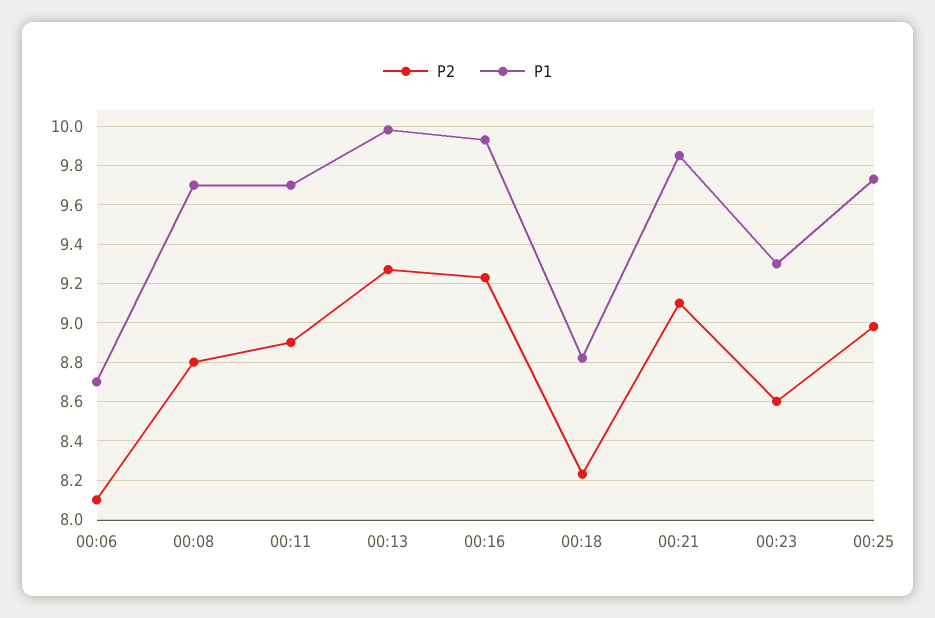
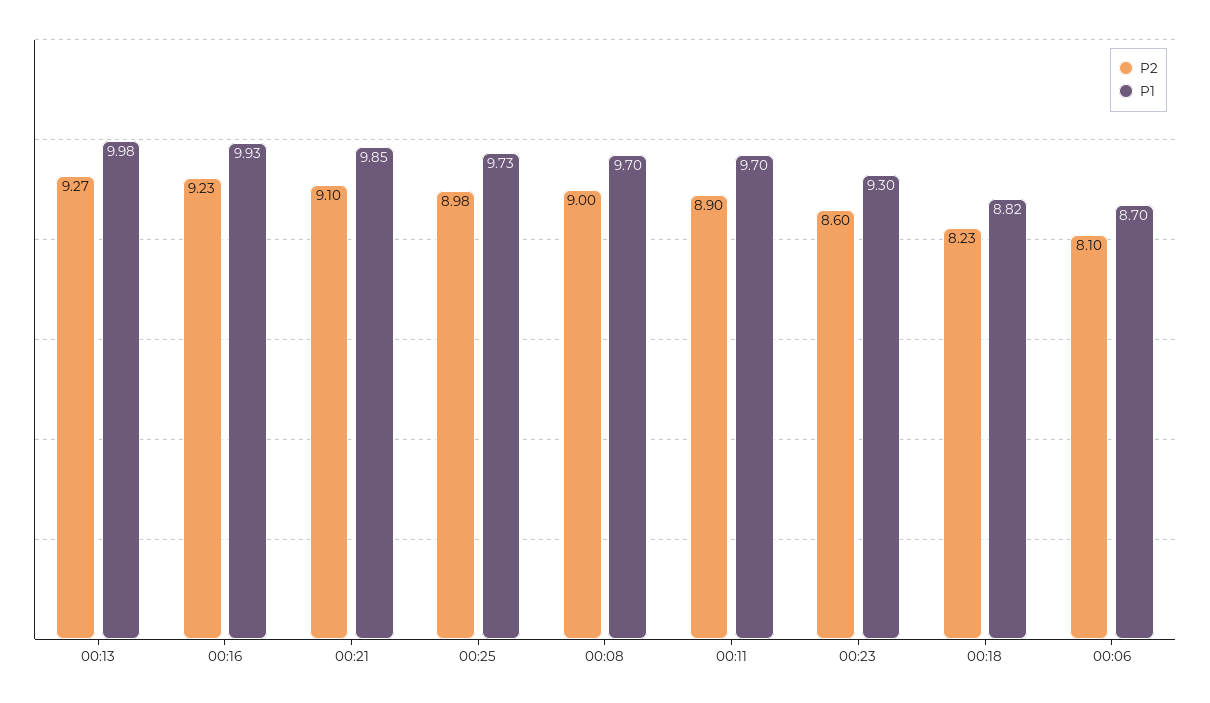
P2, 00:08: 8.8 -> 9

